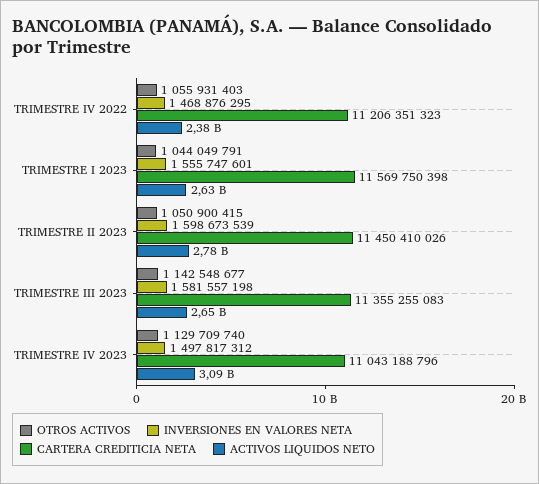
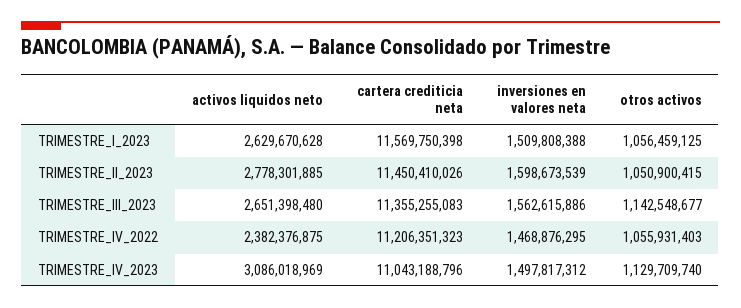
OTROS ACTIVOS, TRIMESTRE I 2023: 1044049791 -> 1056459125
INVERSIONES EN VALORES NETA, TRIMESTRE I 2023: 1555747601 -> 1509808388
INVERSIONES EN VALORES NETA, TRIMESTRE III 2023: 1581557198 -> 1562615886

